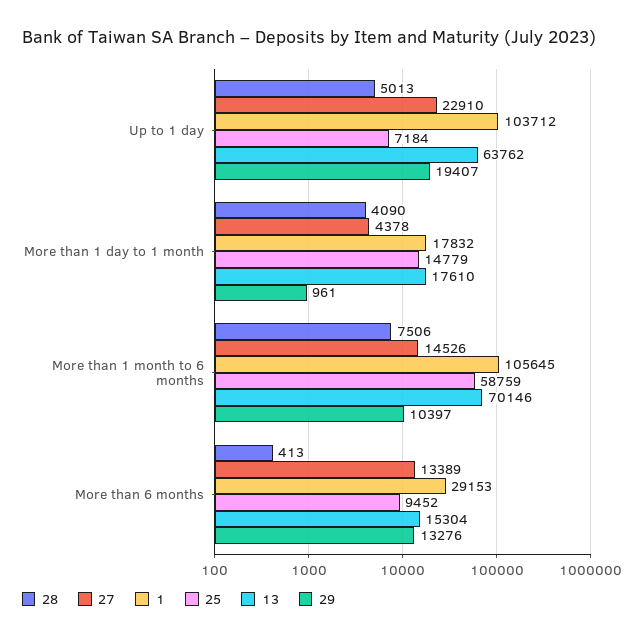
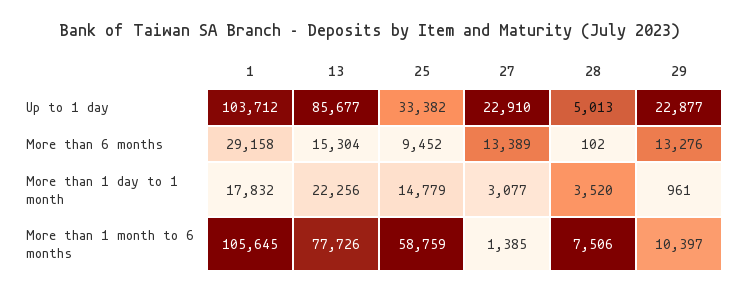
25, Up to 1 day: 7184 -> 33382
13, Up to 1 day: 63762 -> 85677
29, Up to 1 day: 19407 -> 22877
28, More than 1 day to 1 month: 4090 -> 3520
27, More than 1 day to 1 month: 4378 -> 3077
13, More than 1 day to 1 month: 17610 -> 22256
27, More than 1 month to 6 months: 14526 -> 1385
13, More than 1 month to 6 months: 70146 -> 77726
28, More than 6 months: 413 -> 102
1, More than 6 months: 29153 -> 29158

